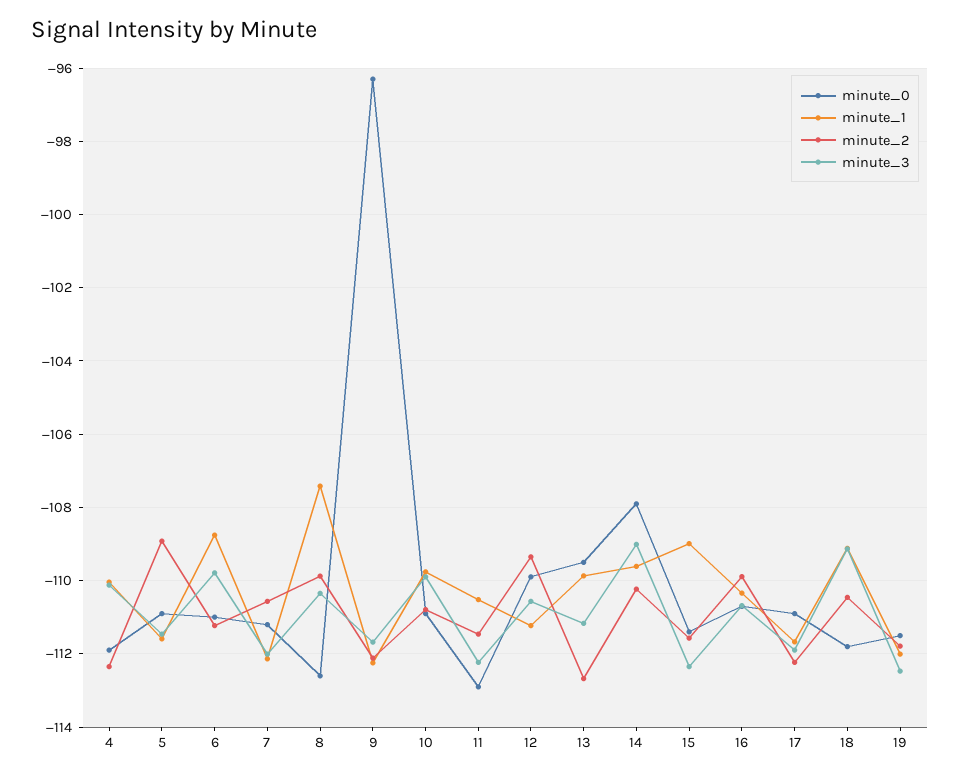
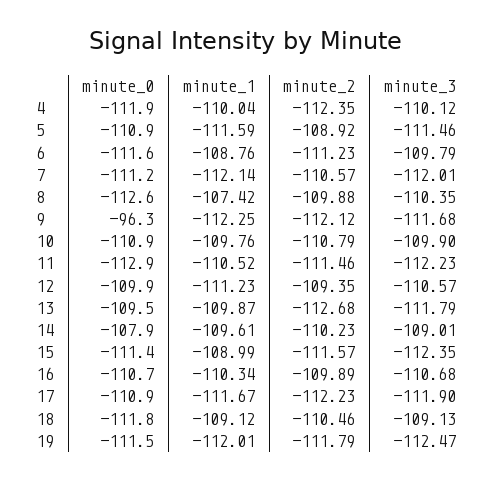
minute_0, 6: -111 -> -111.6
minute_3, 13: -111.2 -> -111.79

